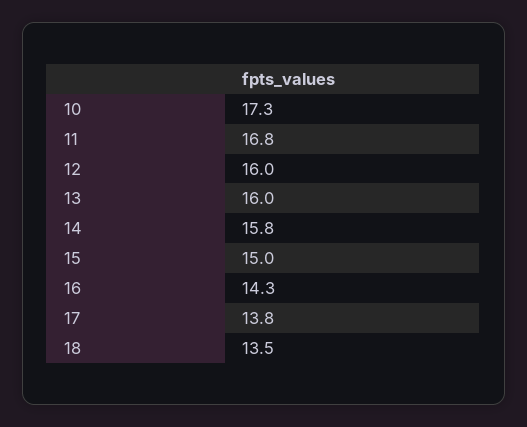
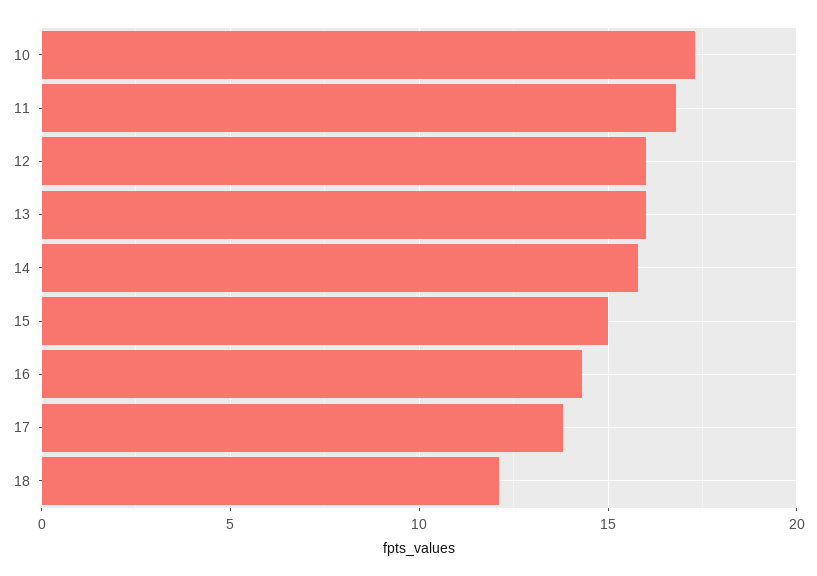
18: 13.5 -> 12

